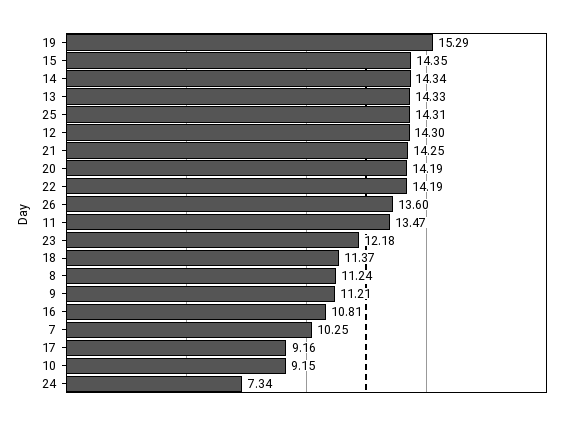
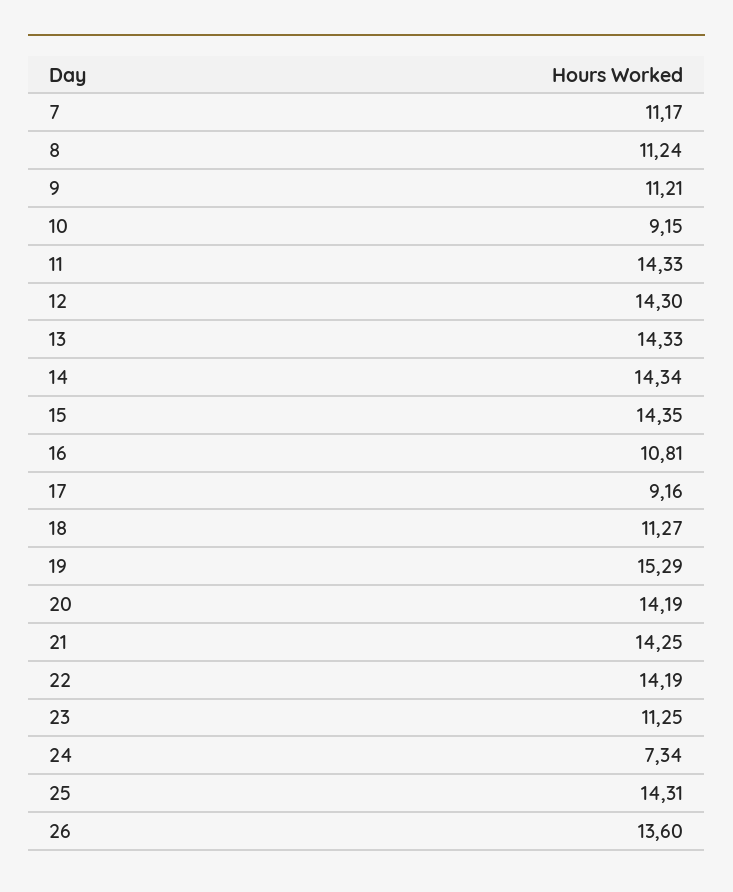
11: 13.47 -> 14.33
23: 12.18 -> 11.25
18: 11.37 -> 11.27
7: 10.25 -> 11.17

